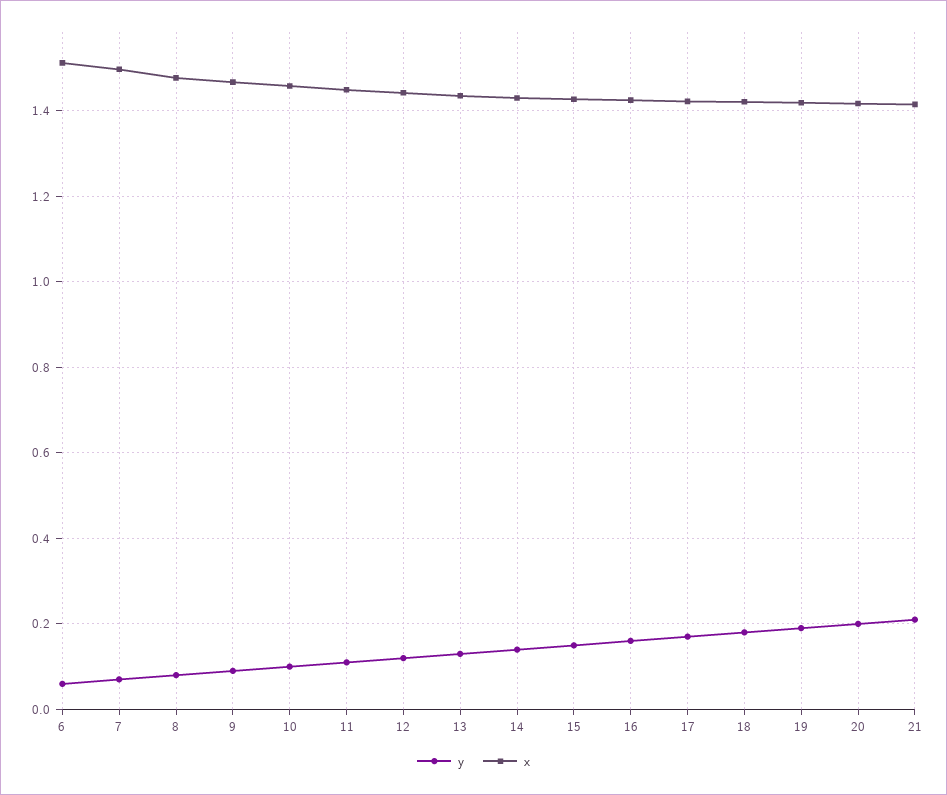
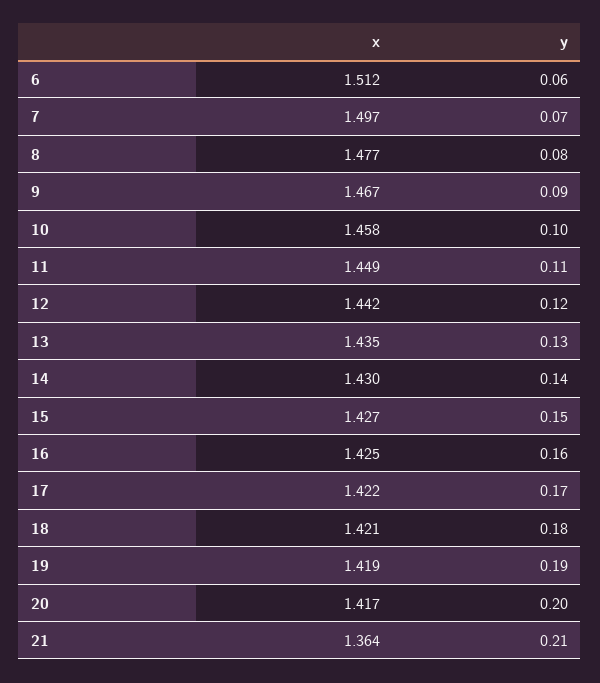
x, 21: 1.42 -> 1.364

